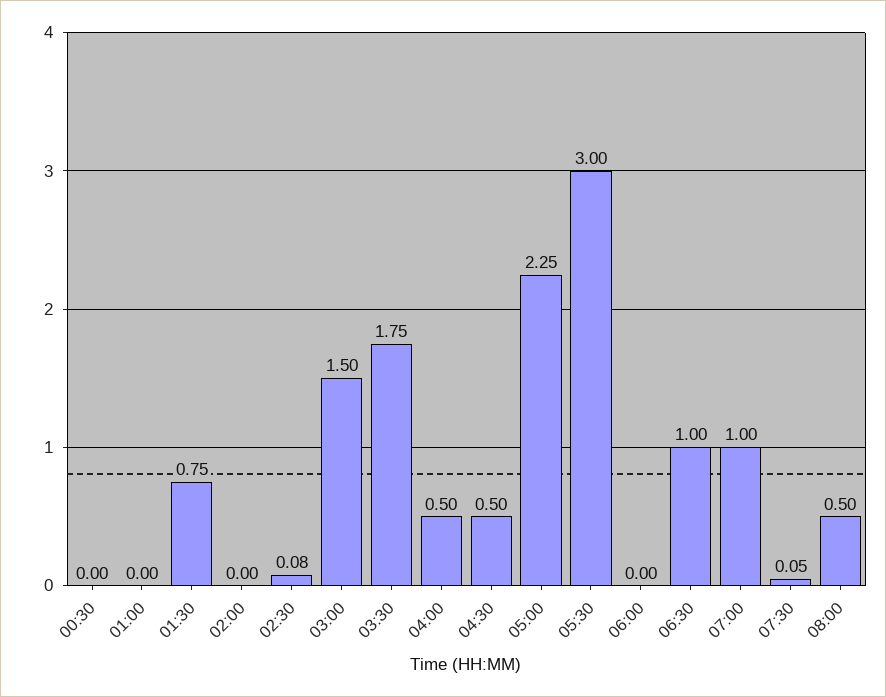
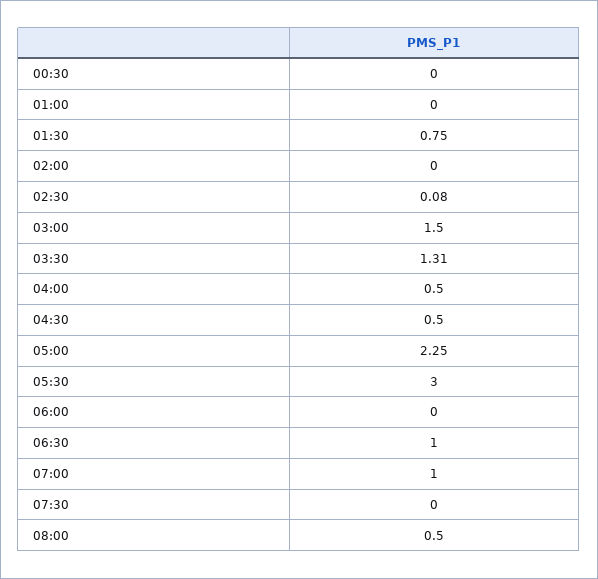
03:30: 1.75 -> 1.31
07:30: 0.05 -> 0

